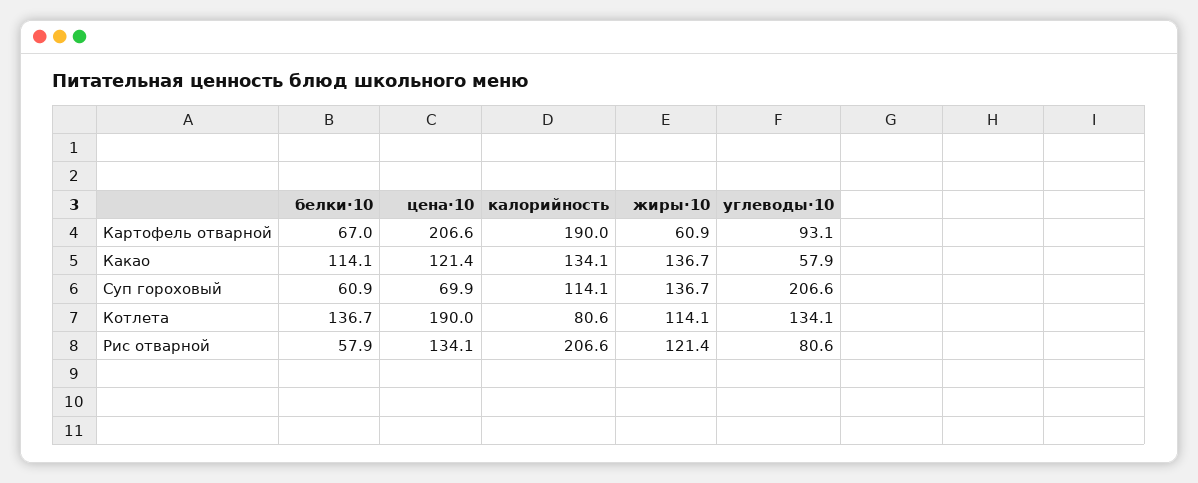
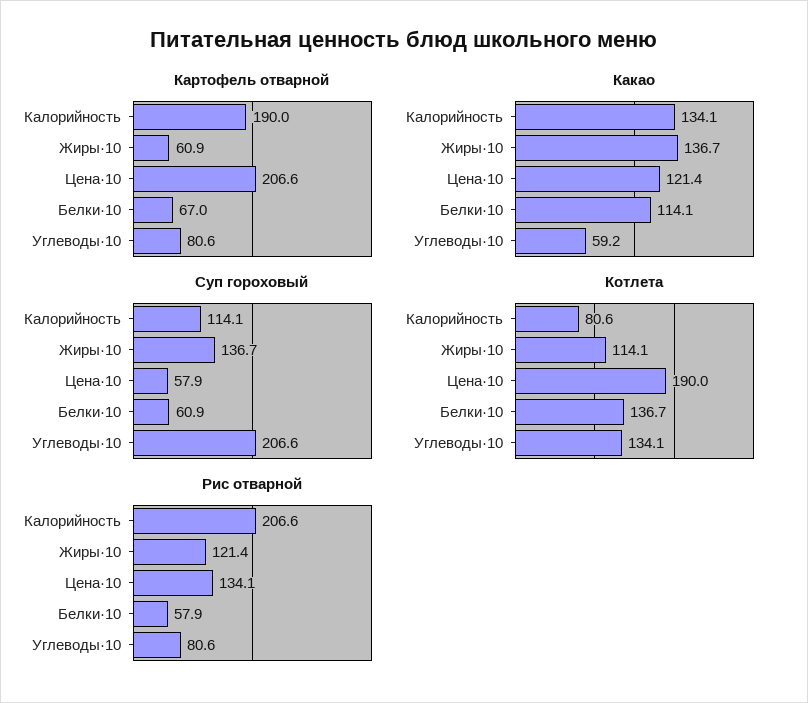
Картофель отварной, углеводы·10: 93.1 -> 80.6
Какао, углеводы·10: 57.9 -> 59.2
Суп гороховый, цена·10: 69.9 -> 57.9

